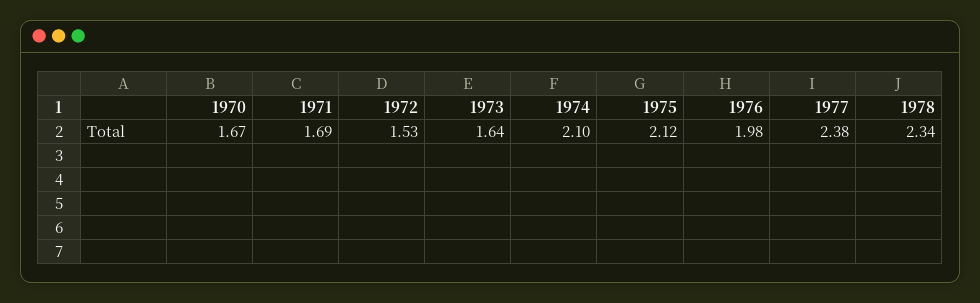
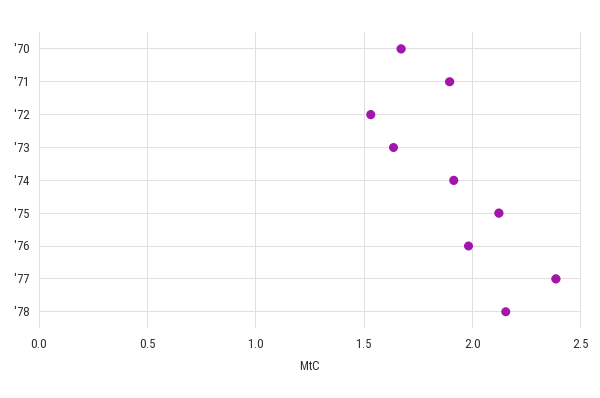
1971: 1.69 -> 1.9
1974: 2.1 -> 1.9
1978: 2.34 -> 2.15

